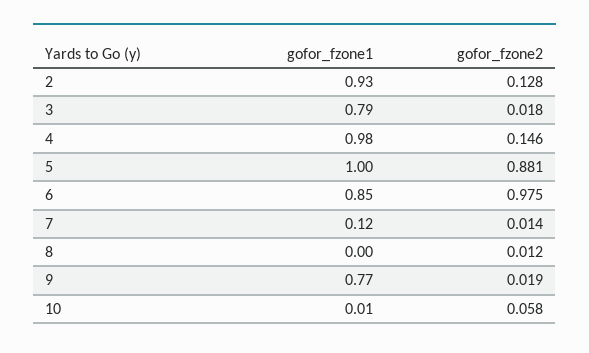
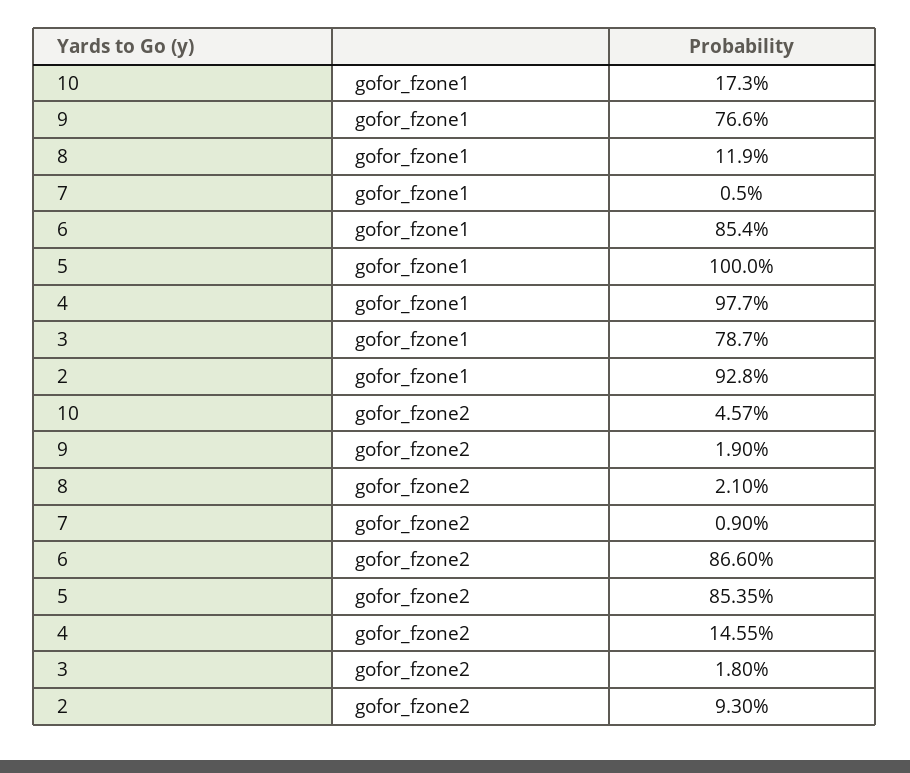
gofor_fzone2, 2: 0.128 -> 0.093
gofor_fzone2, 5: 0.881 -> 0.8535
gofor_fzone2, 6: 0.975 -> 0.866
gofor_fzone1, 7: 0.12 -> 0.005
gofor_fzone2, 7: 0.014 -> 0.009
gofor_fzone1, 8: 0 -> 0.119
gofor_fzone2, 8: 0.012 -> 0.021
gofor_fzone1, 10: 0.01 -> 0.173
gofor_fzone2, 10: 0.058 -> 0.0457

